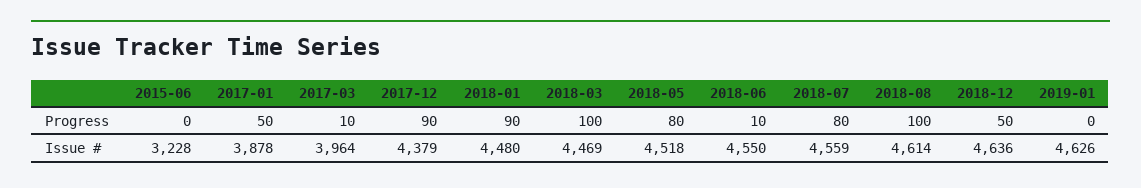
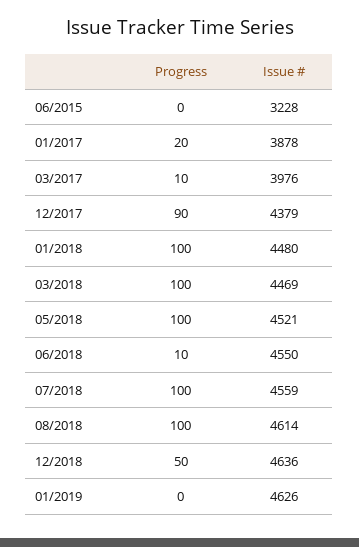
2017-01, Progress: 50 -> 20
2018-01, Progress: 90 -> 100
2018-05, Progress: 80 -> 100
2018-07, Progress: 80 -> 100
2017-03, Issue #: 3964 -> 3976
2018-05, Issue #: 4518 -> 4521

